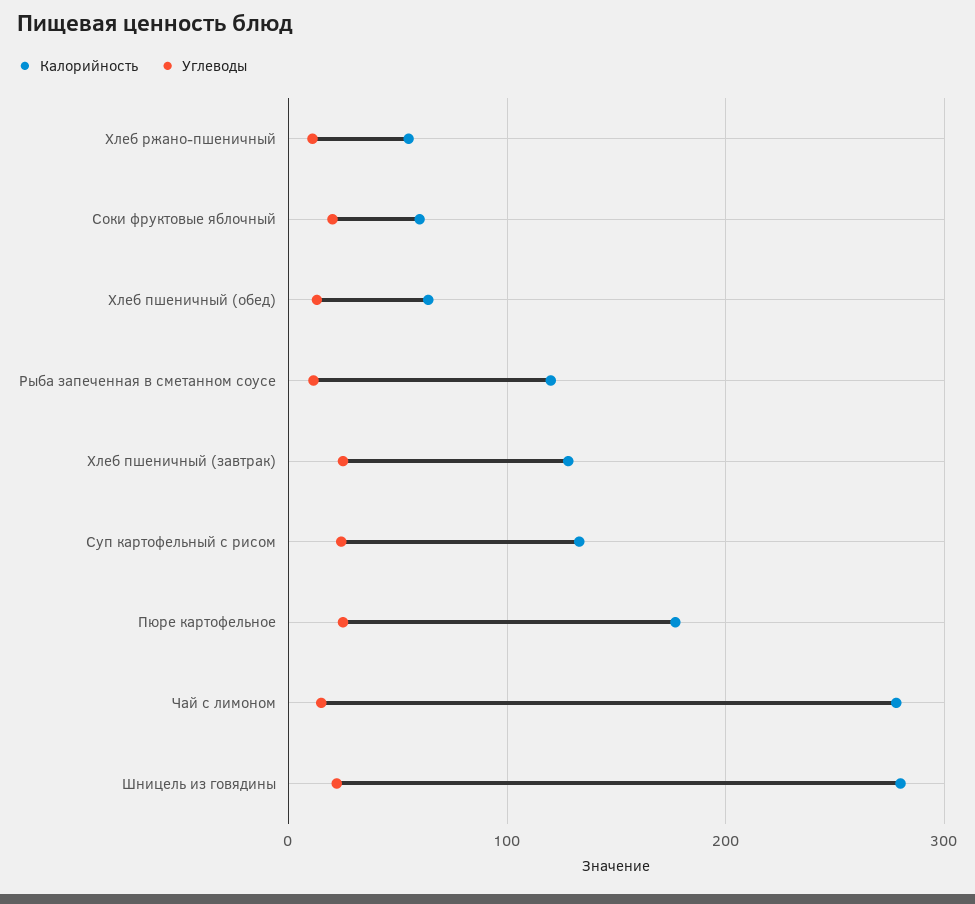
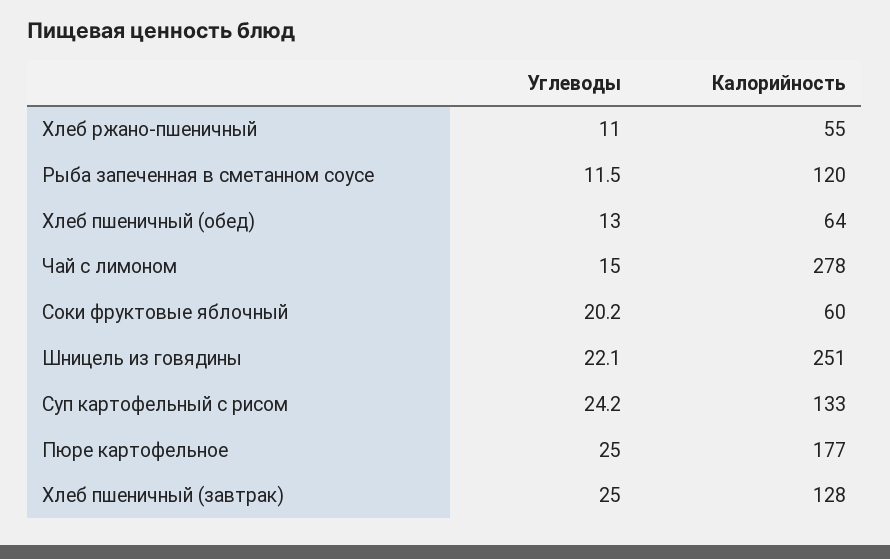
Калорийность, Шницель из говядины: 280 -> 251

